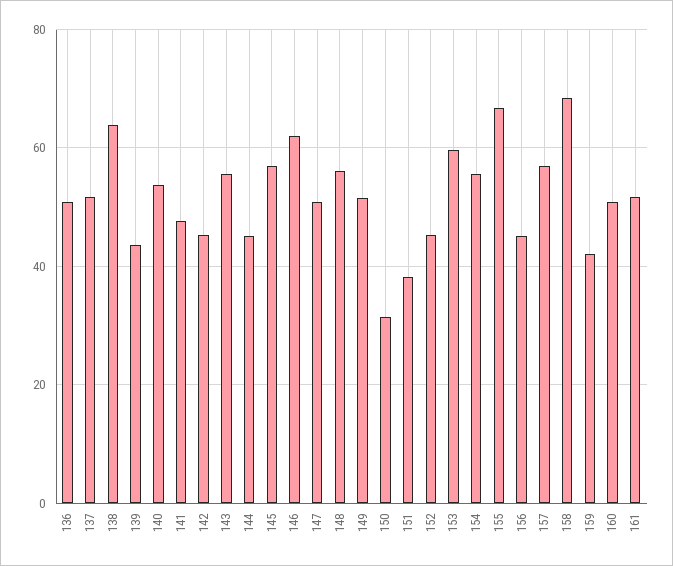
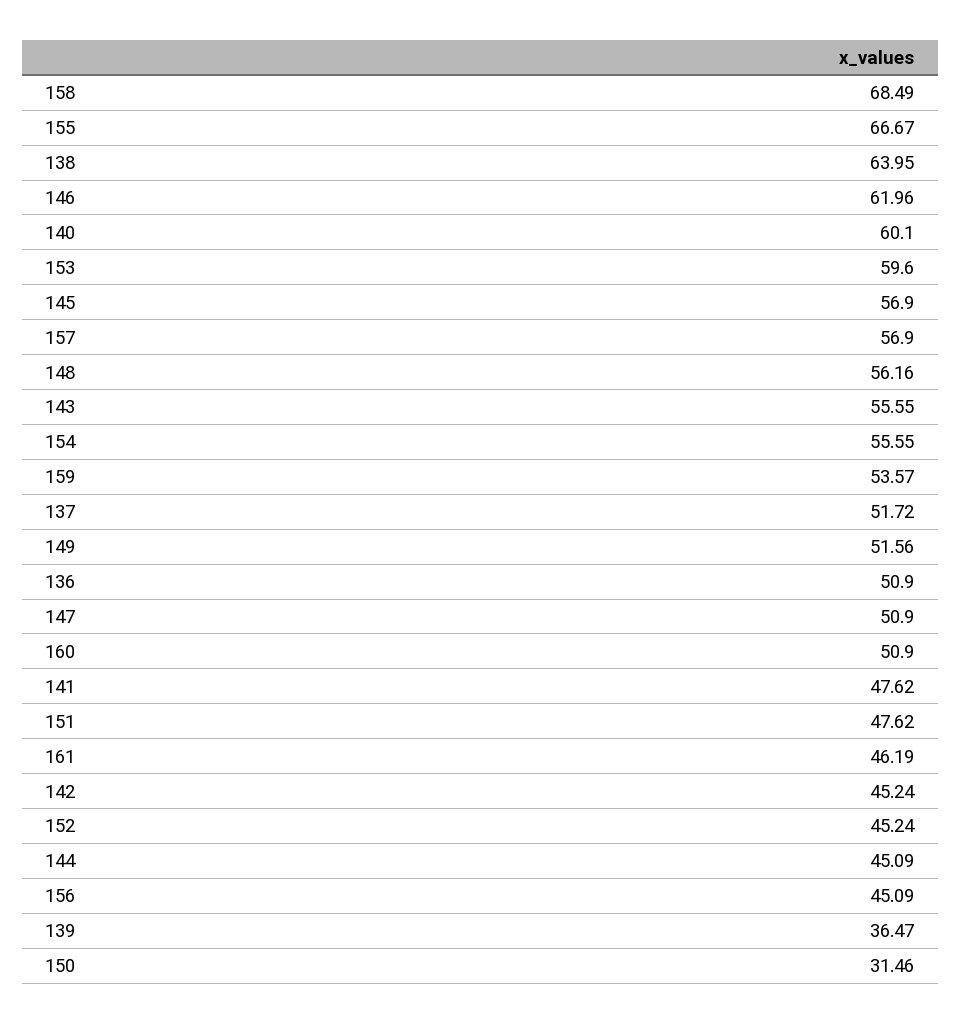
139: 44 -> 36.47
140: 54 -> 60.1
151: 38 -> 47.62
159: 42 -> 53.57
161: 52 -> 46.19

